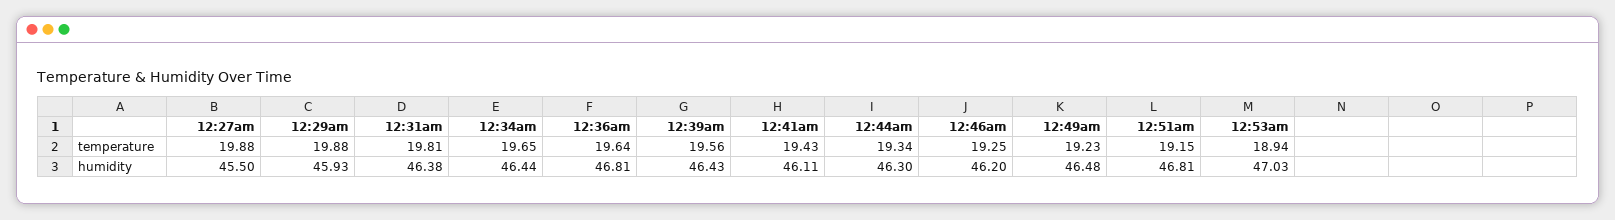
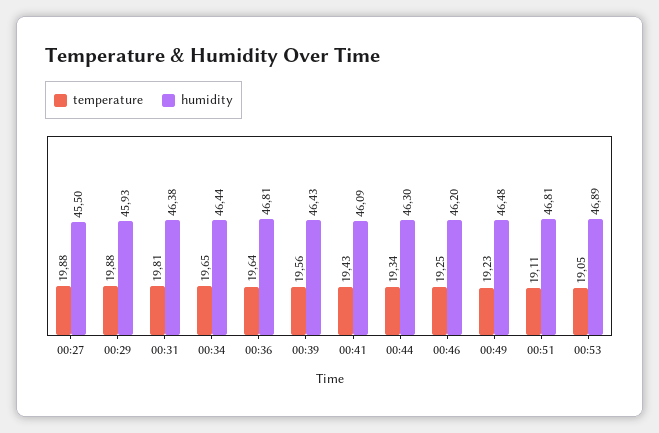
temperature, 12:51am: 19.15 -> 19.11
temperature, 12:53am: 18.94 -> 19.05
humidity, 12:41am: 46.11 -> 46.09
humidity, 12:53am: 47.03 -> 46.89

